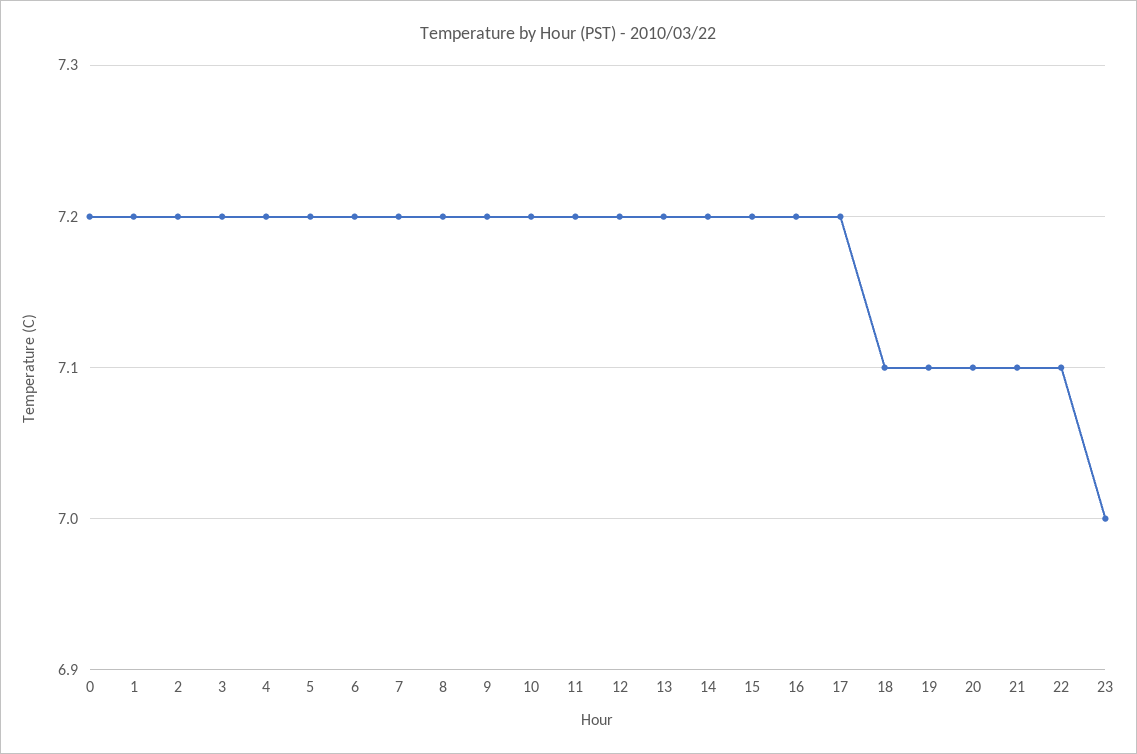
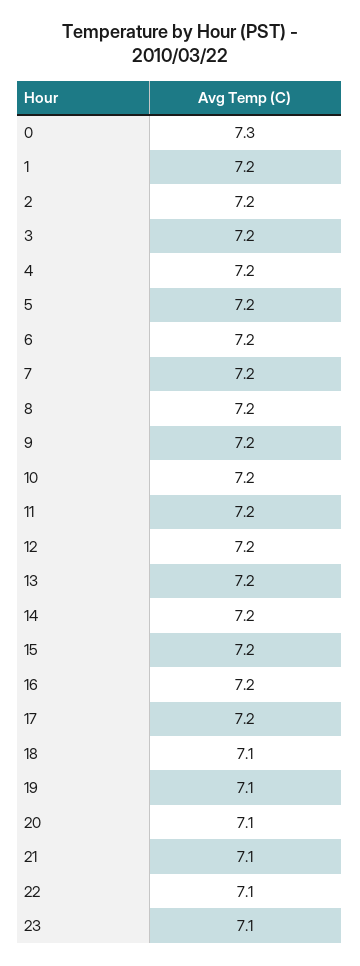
0: 7.2 -> 7.3
23: 7 -> 7.1

